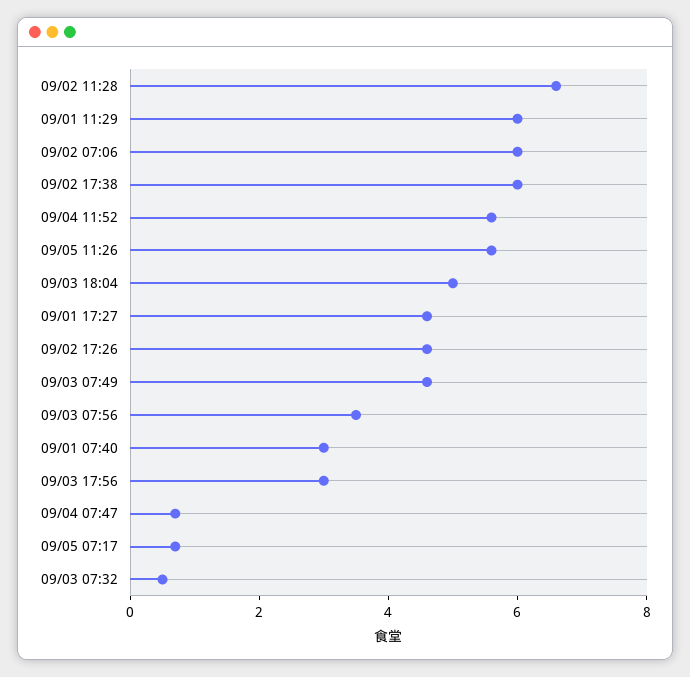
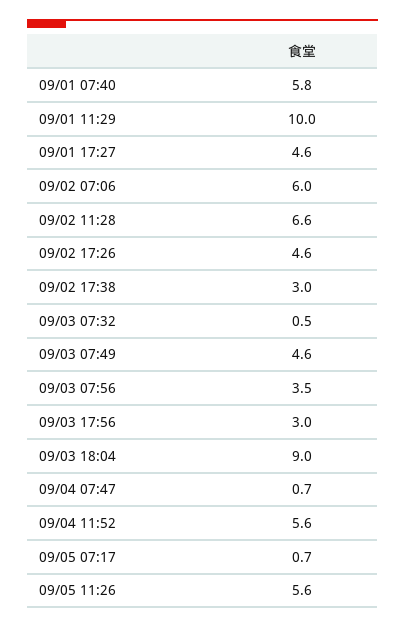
09/01 11:29: 6 -> 10
09/02 17:38: 6 -> 3
09/03 18:04: 5 -> 9
09/01 07:40: 3 -> 5.8

